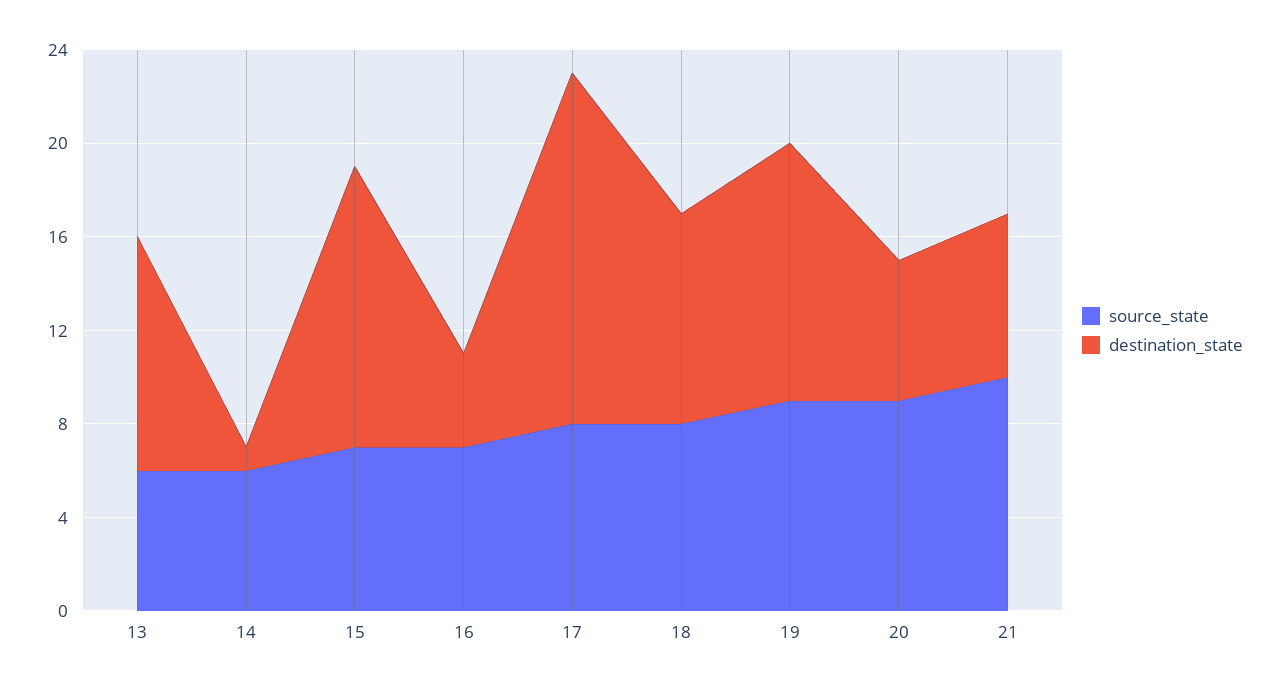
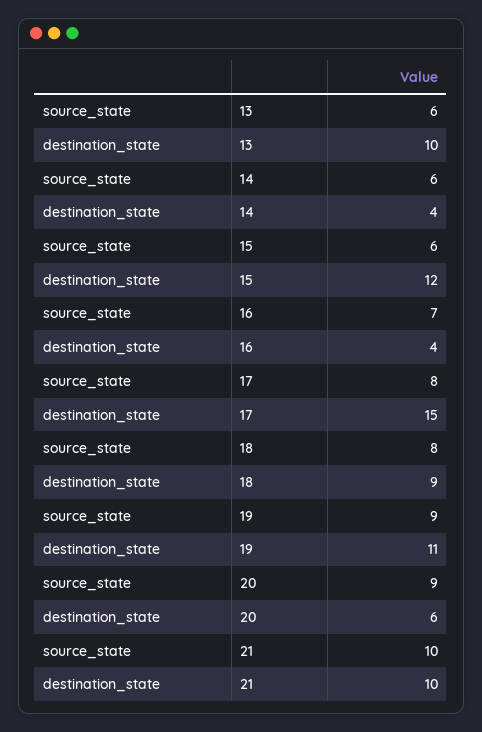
destination_state, 14: 1 -> 4
source_state, 15: 7 -> 6
destination_state, 21: 7 -> 10

